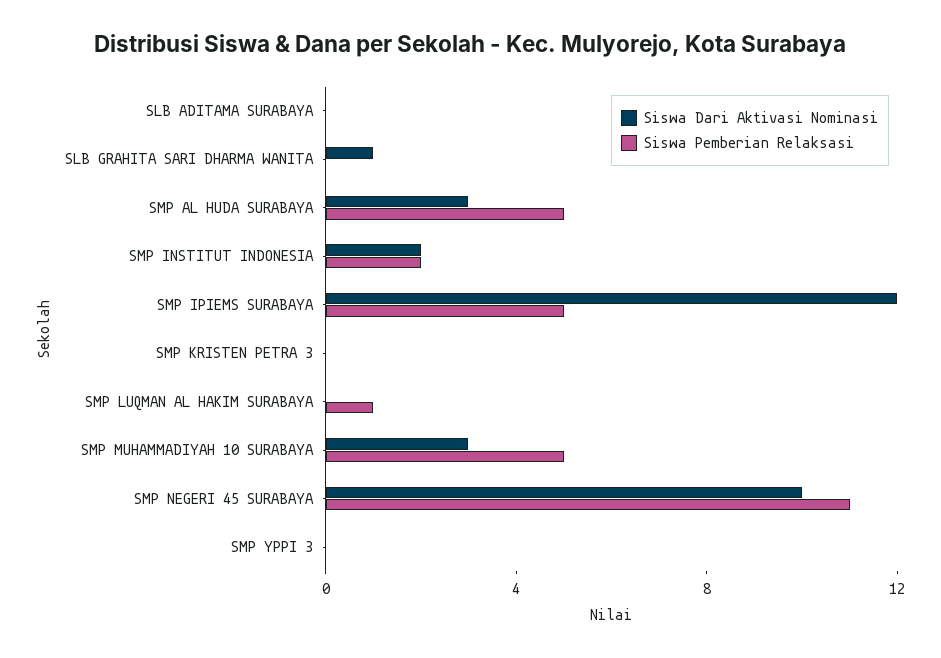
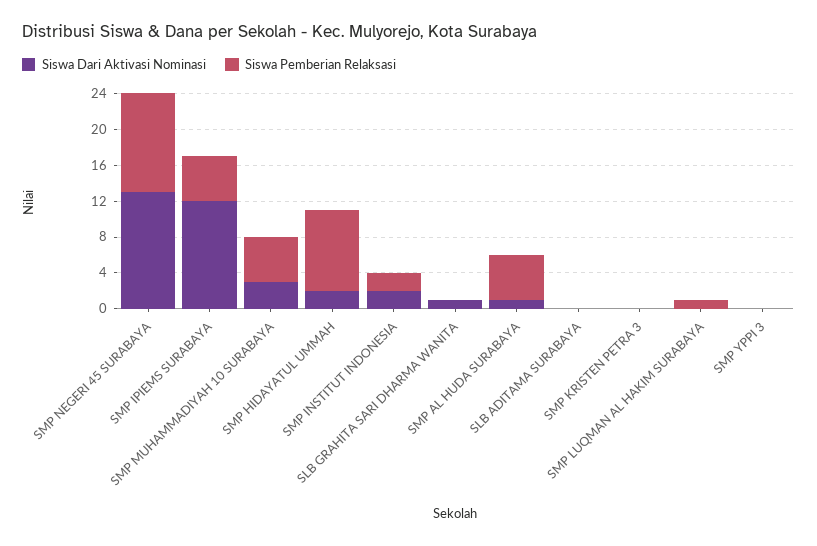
Siswa Dari Aktivasi Nominasi, SMP AL HUDA SURABAYA: 3 -> 1
Siswa Dari Aktivasi Nominasi, SMP NEGERI 45 SURABAYA: 10 -> 13
Siswa Dari Aktivasi Nominasi, SMP HIDAYATUL UMMAH: none -> 2
Siswa Pemberian Relaksasi, SMP HIDAYATUL UMMAH: none -> 9

